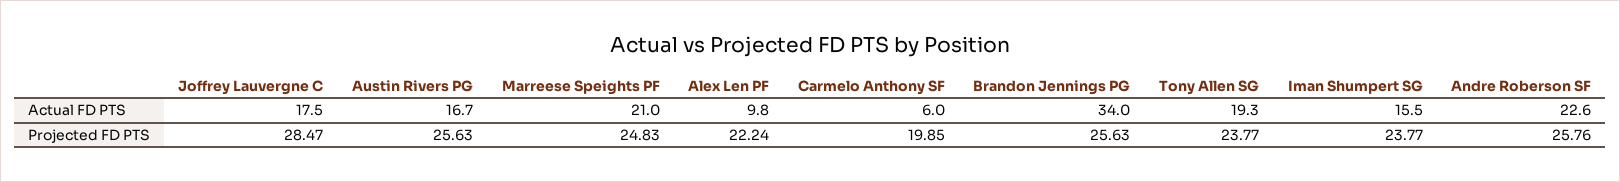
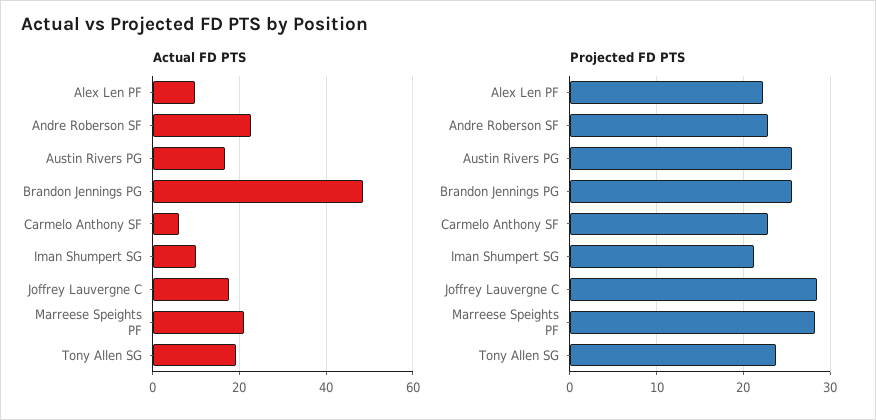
Actual FD PTS, Brandon Jennings PG: 34 -> 48
Actual FD PTS, Iman Shumpert SG: 15.5 -> 10
Projected FD PTS, Marreese Speights PF: 24.83 -> 28
Projected FD PTS, Carmelo Anthony SF: 19.85 -> 23
Projected FD PTS, Iman Shumpert SG: 23.77 -> 21
Projected FD PTS, Andre Roberson SF: 25.76 -> 23

